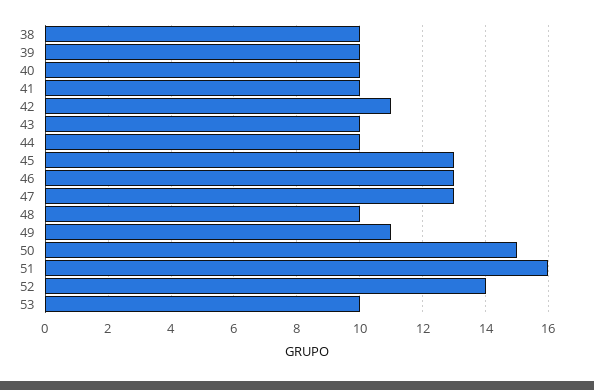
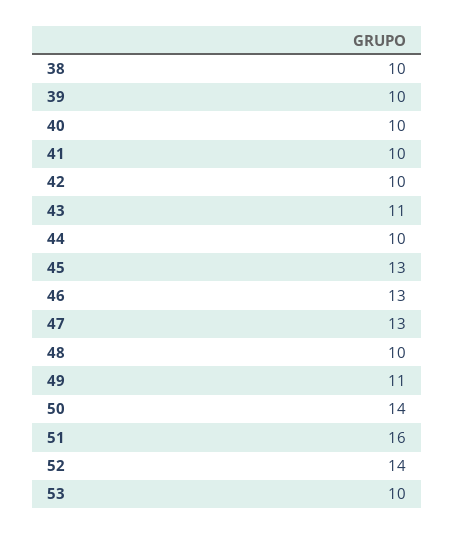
42: 11 -> 10
43: 10 -> 11
50: 15 -> 14

